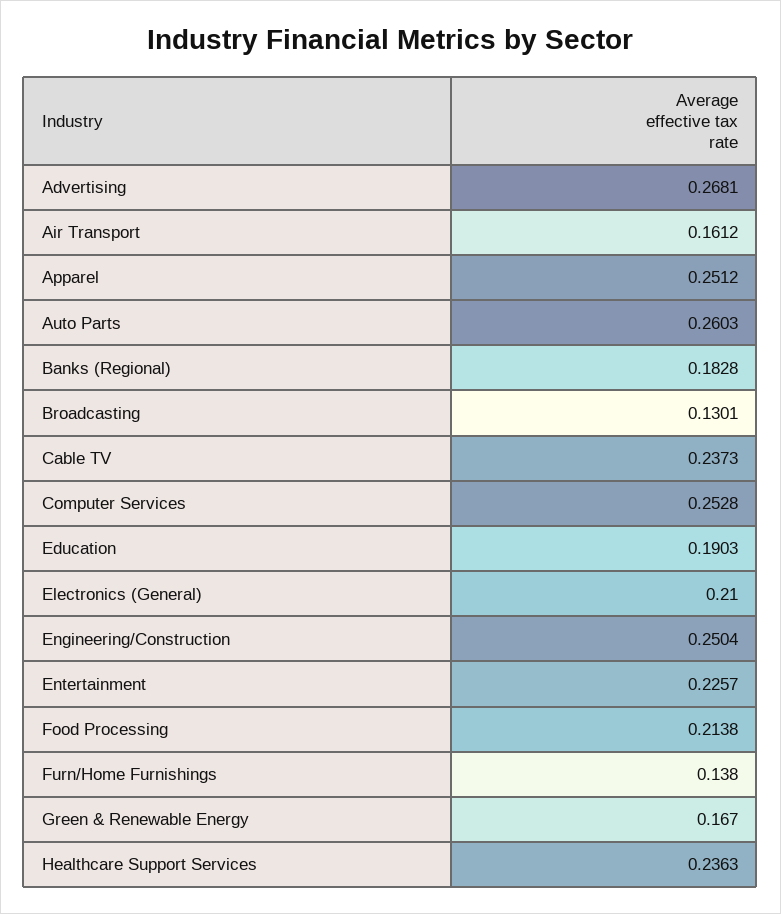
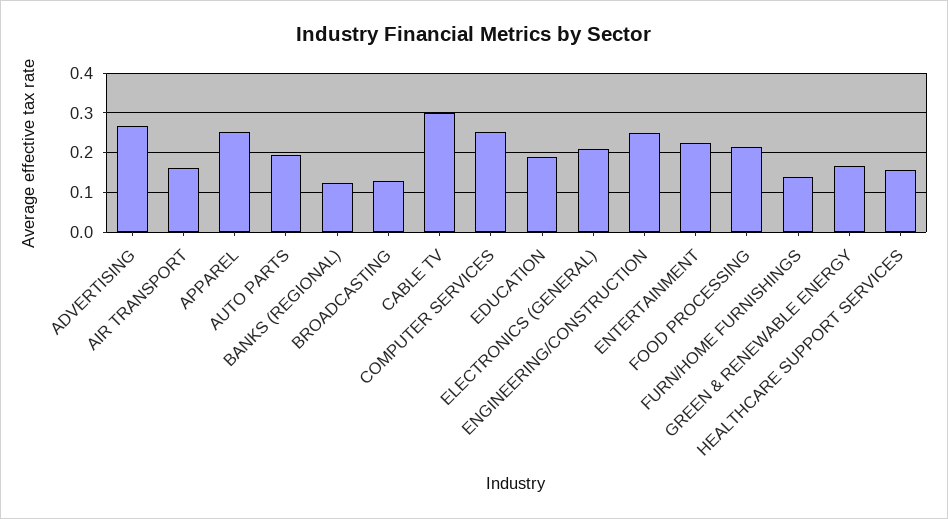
Auto Parts: 0.2603 -> 0.2
Banks (Regional): 0.1828 -> 0.12
Cable TV: 0.2373 -> 0.3
Healthcare Support Services: 0.2363 -> 0.16

